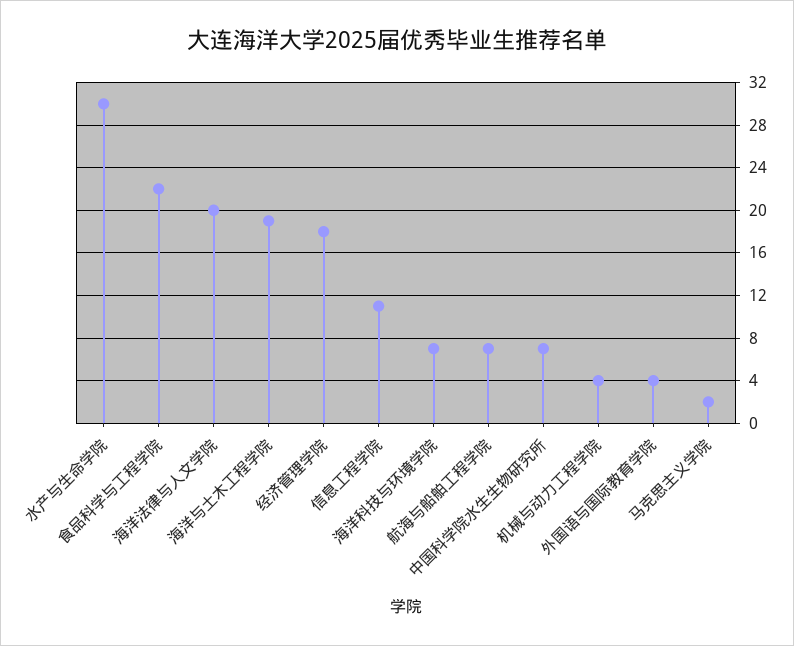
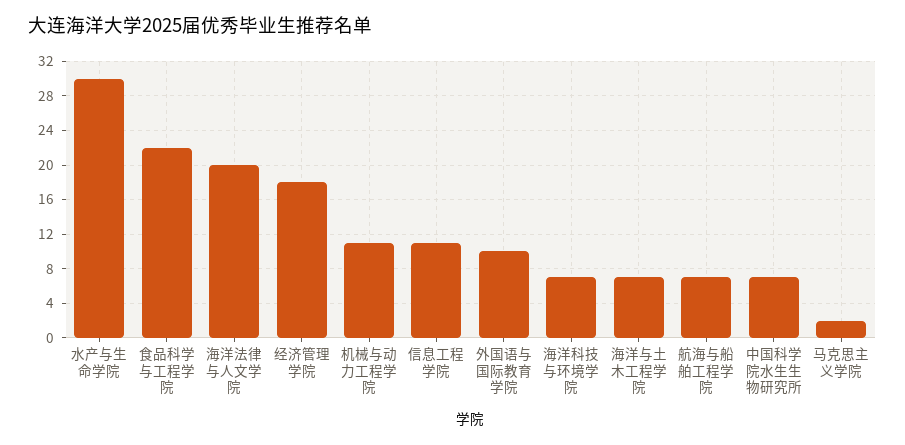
海洋与土木工程学院: 19 -> 7
机械与动力工程学院: 4 -> 11
外国语与国际教育学院: 4 -> 10

